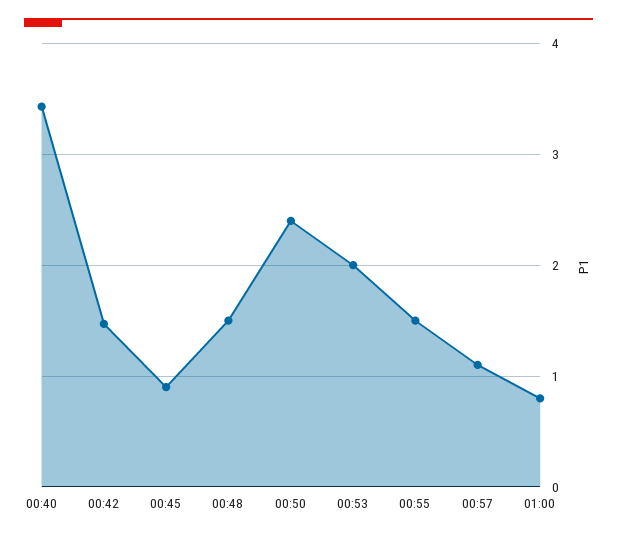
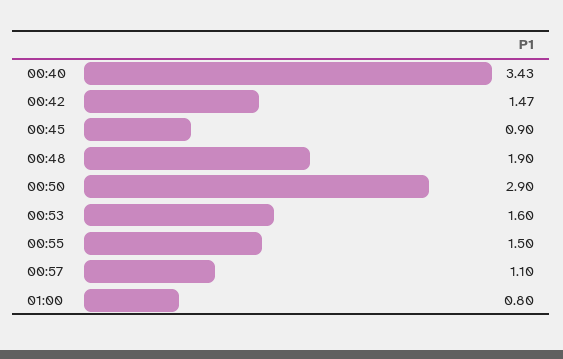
00:48: 1.5 -> 1.9
00:50: 2.4 -> 2.9
00:53: 2 -> 1.6

